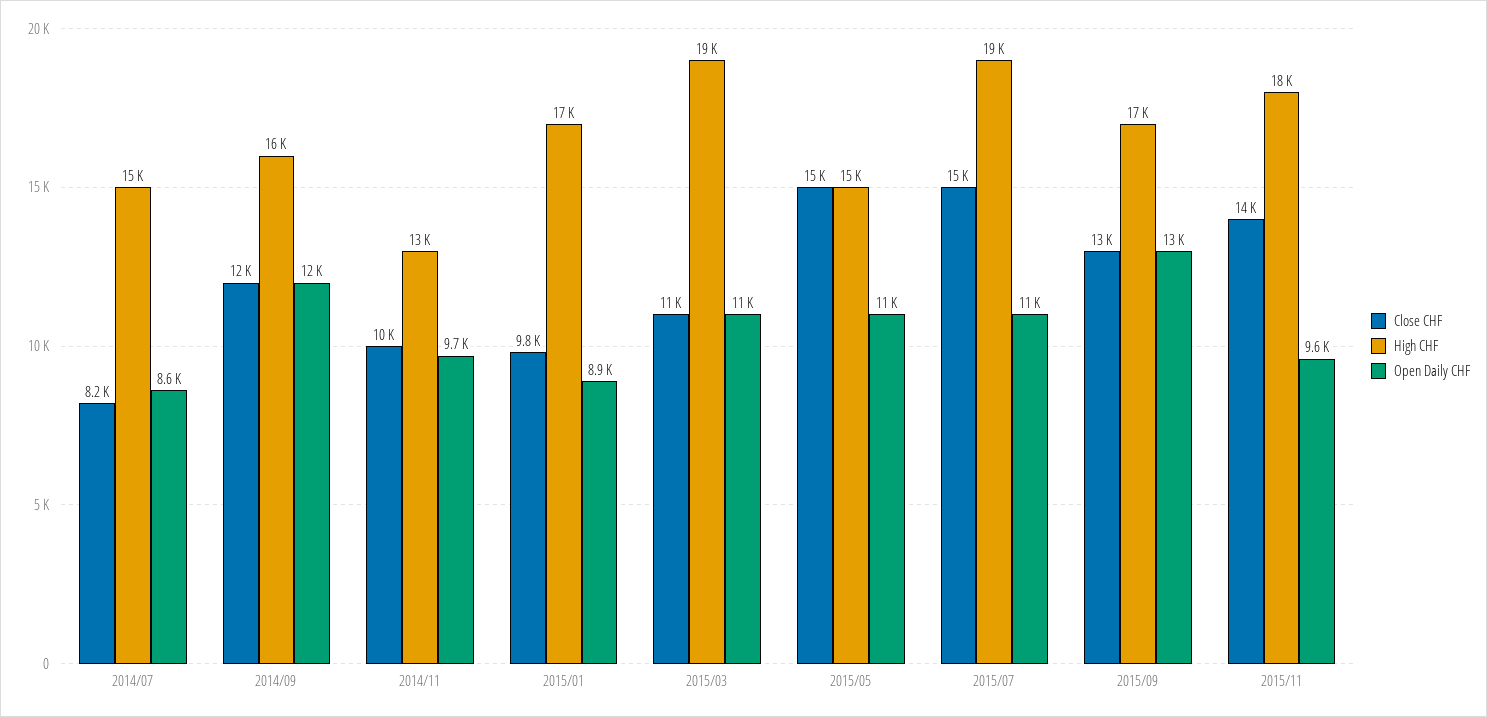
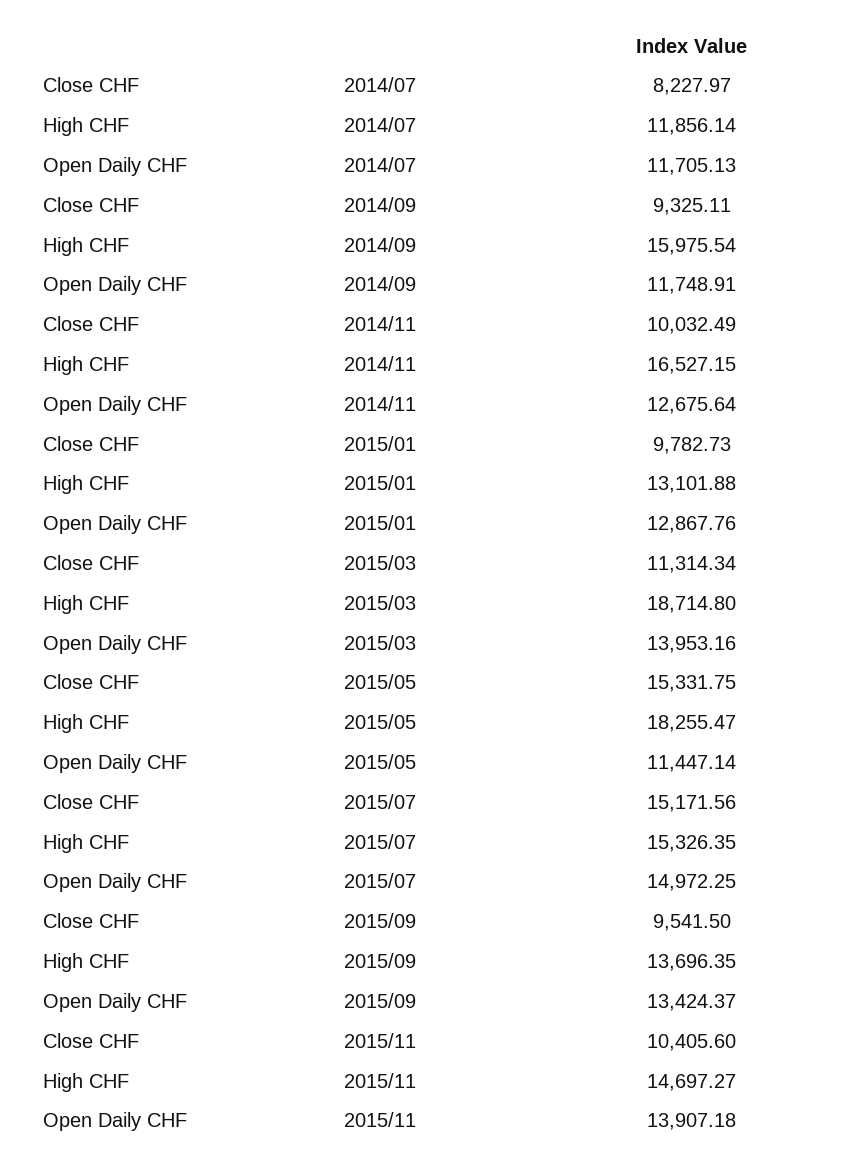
High CHF, 2014/07: 15000 -> 11856.14
Open Daily CHF, 2014/07: 8600 -> 11705.13
Close CHF, 2014/09: 12000 -> 9325.11
High CHF, 2014/11: 13000 -> 16527.15
Open Daily CHF, 2014/11: 9700 -> 12675.64
High CHF, 2015/01: 17000 -> 13101.88
Open Daily CHF, 2015/01: 8900 -> 12867.76
Open Daily CHF, 2015/03: 11000 -> 13953.16
High CHF, 2015/05: 15000 -> 18255.47
High CHF, 2015/07: 19000 -> 15326.35
Open Daily CHF, 2015/07: 11000 -> 14972.25
Close CHF, 2015/09: 13000 -> 9541.5
High CHF, 2015/09: 17000 -> 13696.35
Close CHF, 2015/11: 14000 -> 10405.6
High CHF, 2015/11: 18000 -> 14697.27
Open Daily CHF, 2015/11: 9600 -> 13907.18

